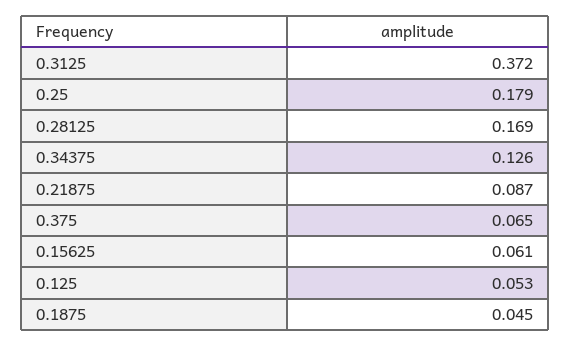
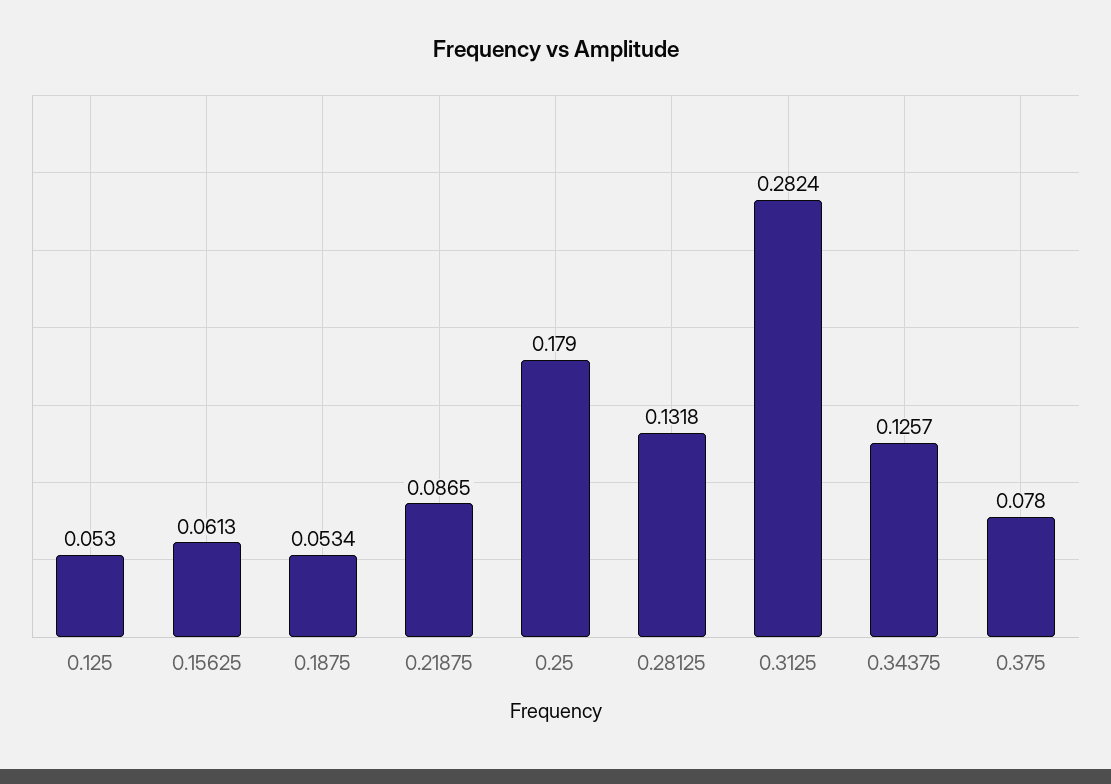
0.3125: 0.372 -> 0.2824
0.28125: 0.169 -> 0.1318
0.375: 0.065 -> 0.078
0.1875: 0.045 -> 0.0534

